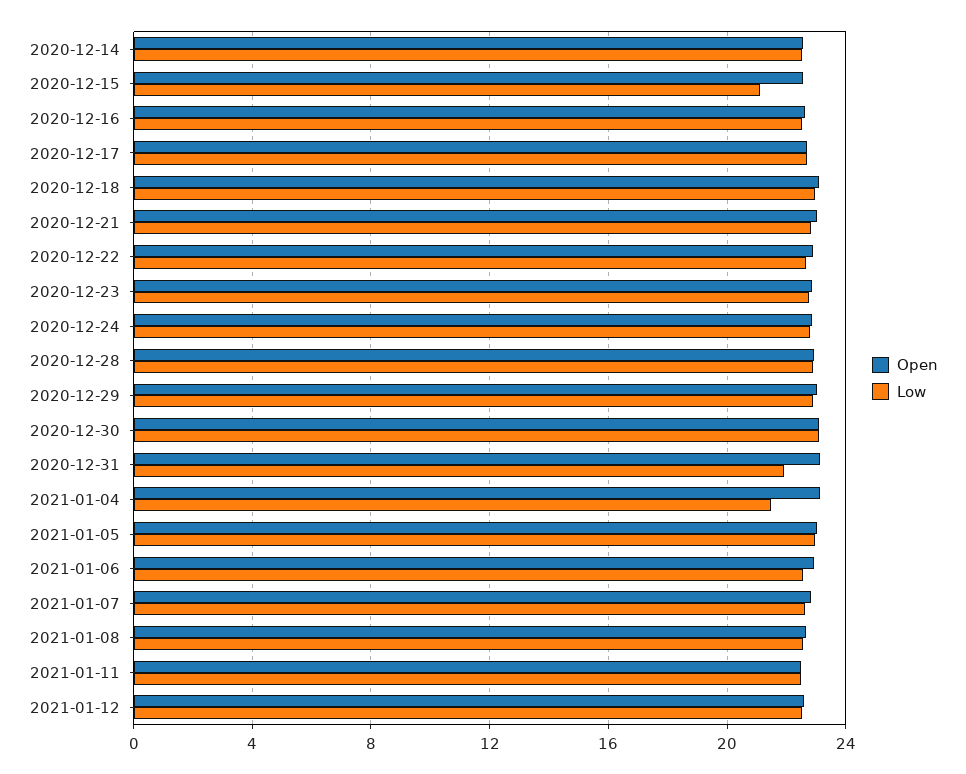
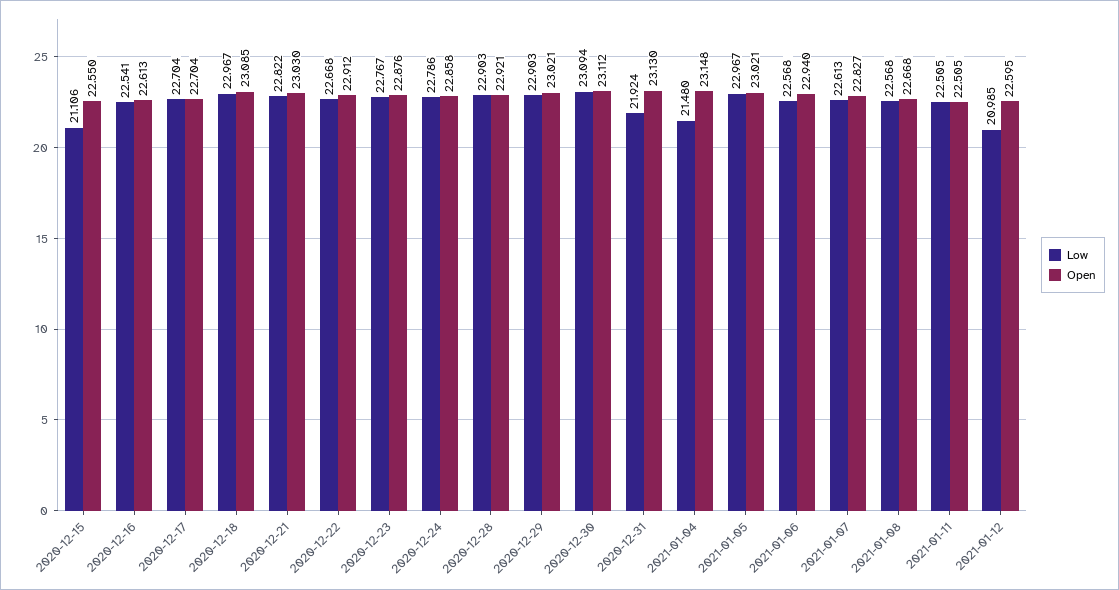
Open, 2020-12-14: 22.5 -> none
Low, 2020-12-14: 22.5 -> none
Low, 2021-01-12: 22.5 -> 20.985

